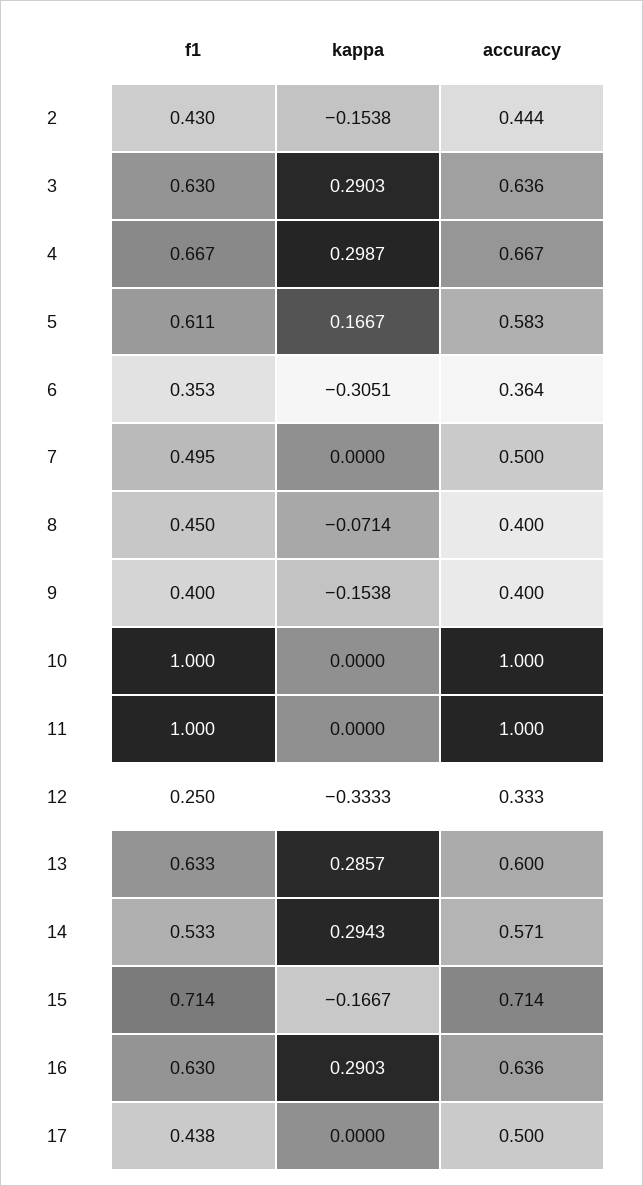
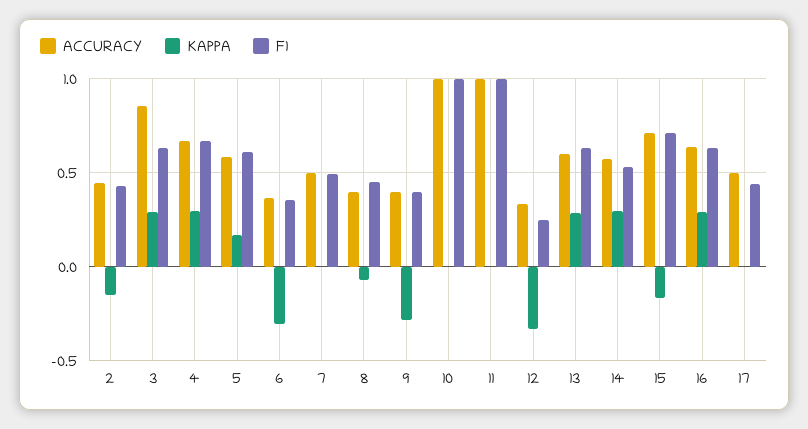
accuracy, 3: 0.636 -> 0.85
kappa, 9: -0.1538 -> -0.3

